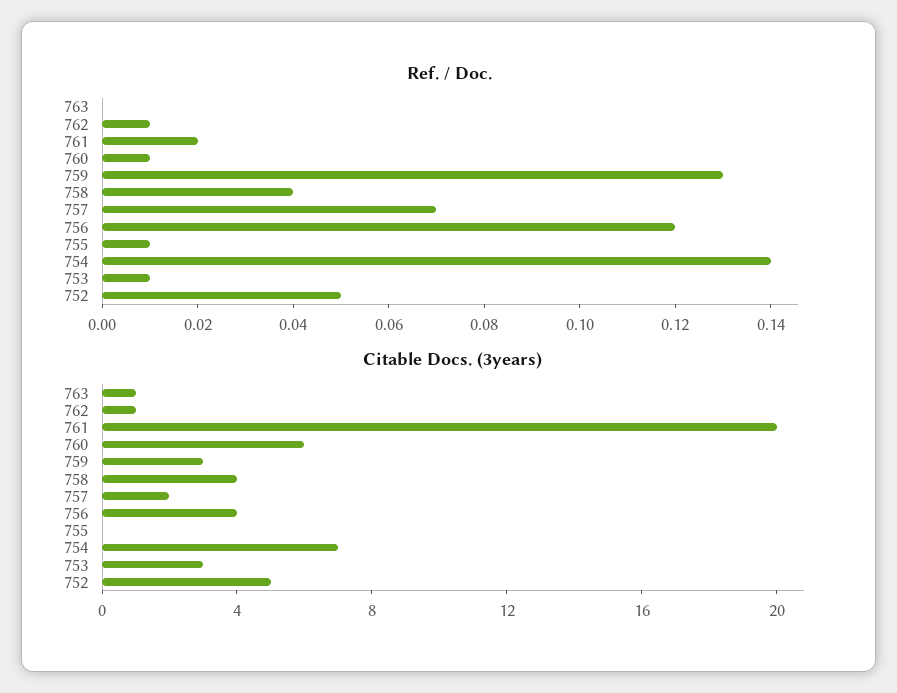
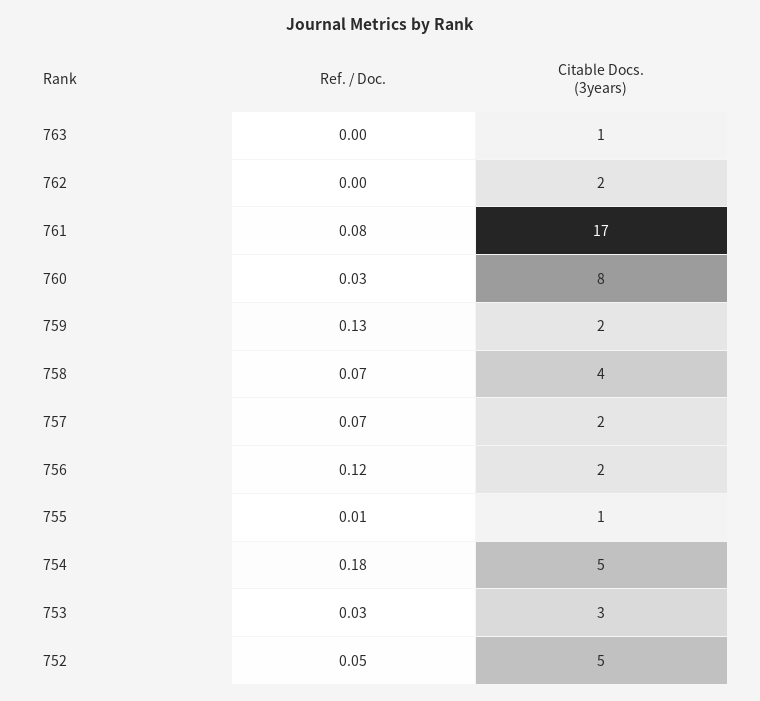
Ref. / Doc., 762: 0.01 -> 0
Ref. / Doc., 761: 0.02 -> 0.08
Ref. / Doc., 760: 0.01 -> 0.03
Ref. / Doc., 758: 0.04 -> 0.07
Ref. / Doc., 754: 0.14 -> 0.18
Ref. / Doc., 753: 0.01 -> 0.03
Citable Docs. (3years), 762: 1 -> 2
Citable Docs. (3years), 761: 20 -> 17
Citable Docs. (3years), 760: 6 -> 8
Citable Docs. (3years), 759: 3 -> 2
Citable Docs. (3years), 756: 4 -> 2
Citable Docs. (3years), 755: 0 -> 1
Citable Docs. (3years), 754: 7 -> 5

